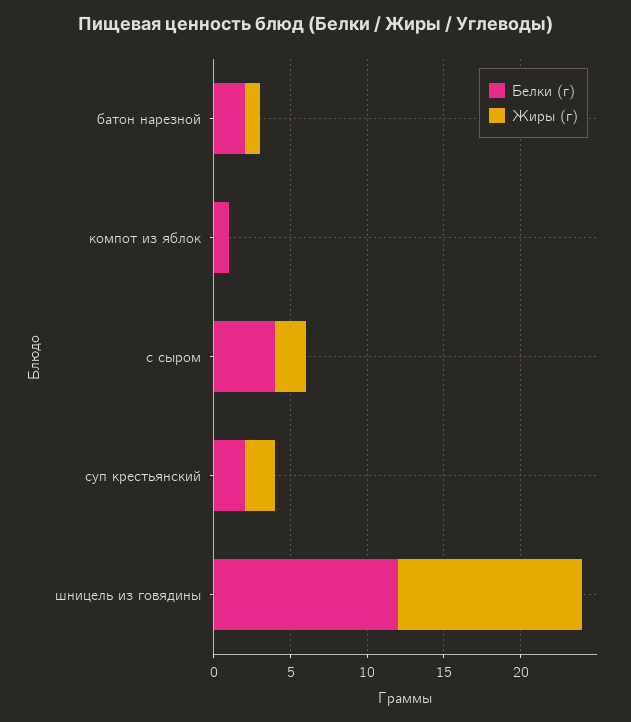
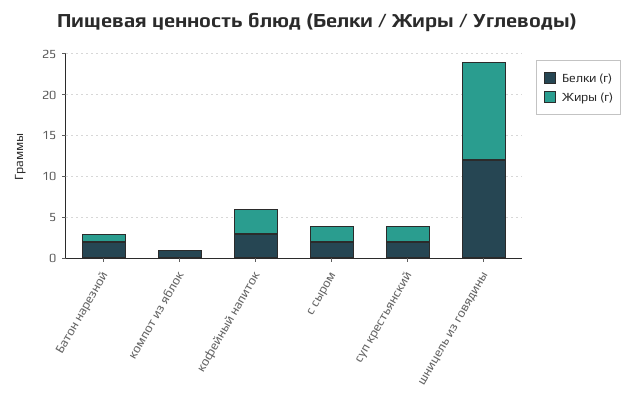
Белки (г), с сыром: 4 -> 2
Белки (г), кофейный напиток: none -> 3
Жиры (г), кофейный напиток: none -> 3

